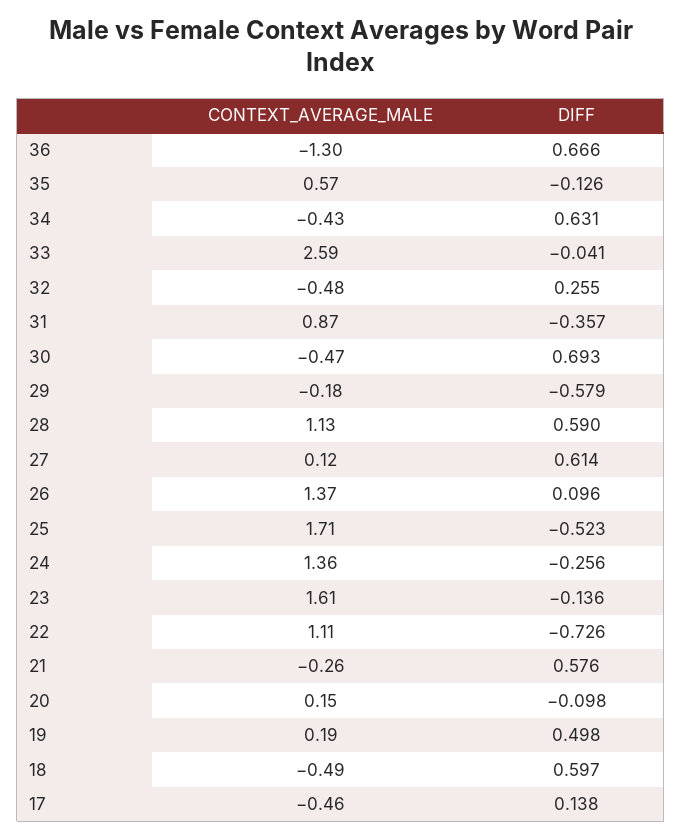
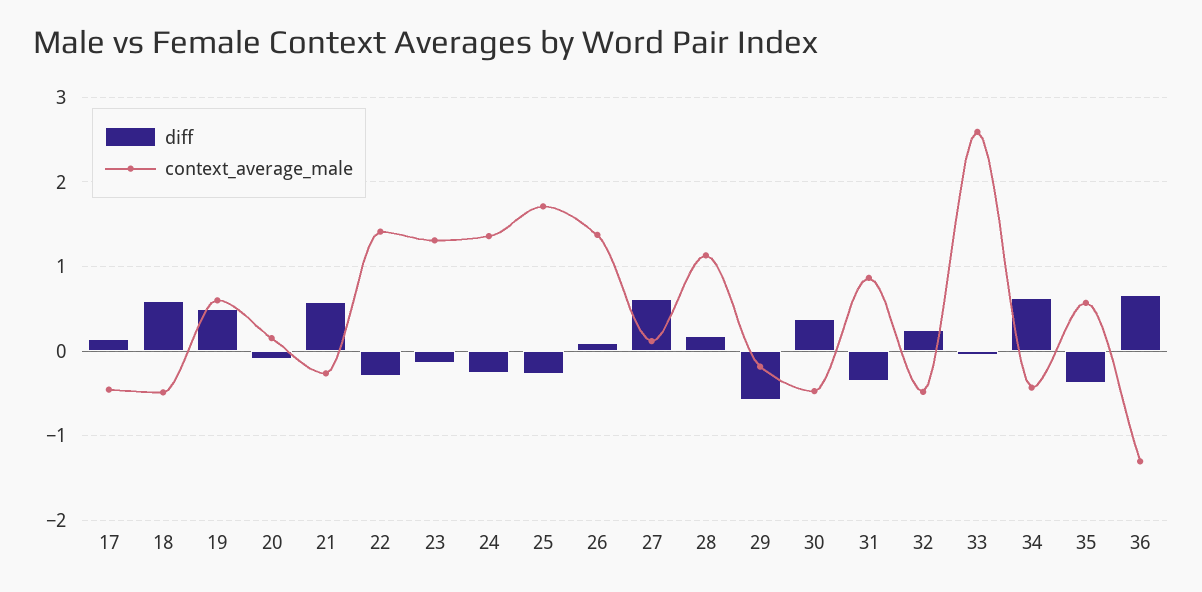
DIFF, 35: -0.126 -> -0.4
DIFF, 30: 0.693 -> 0.4
DIFF, 28: 0.59 -> 0.2
DIFF, 25: -0.523 -> -0.3
CONTEXT_AVERAGE_MALE, 23: 1.61 -> 1.3
CONTEXT_AVERAGE_MALE, 22: 1.11 -> 1.4
DIFF, 22: -0.726 -> -0.3
CONTEXT_AVERAGE_MALE, 19: 0.19 -> 0.6

